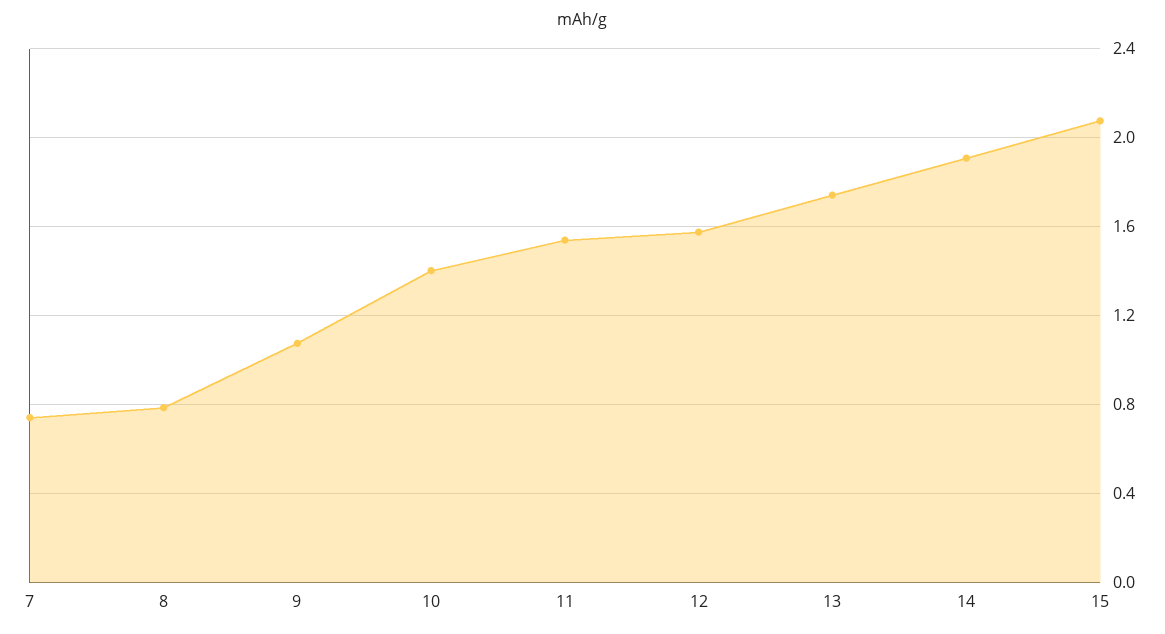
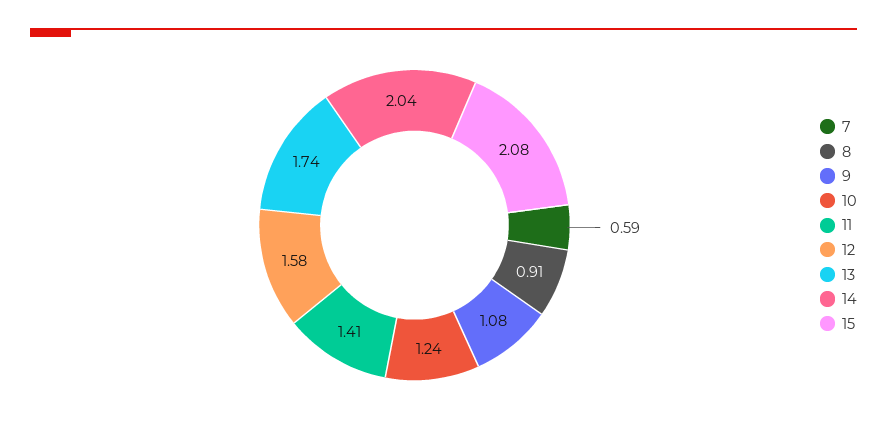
7: 0.75 -> 0.59
8: 0.8 -> 0.91
10: 1.4 -> 1.24
11: 1.55 -> 1.41
14: 1.9 -> 2.04

